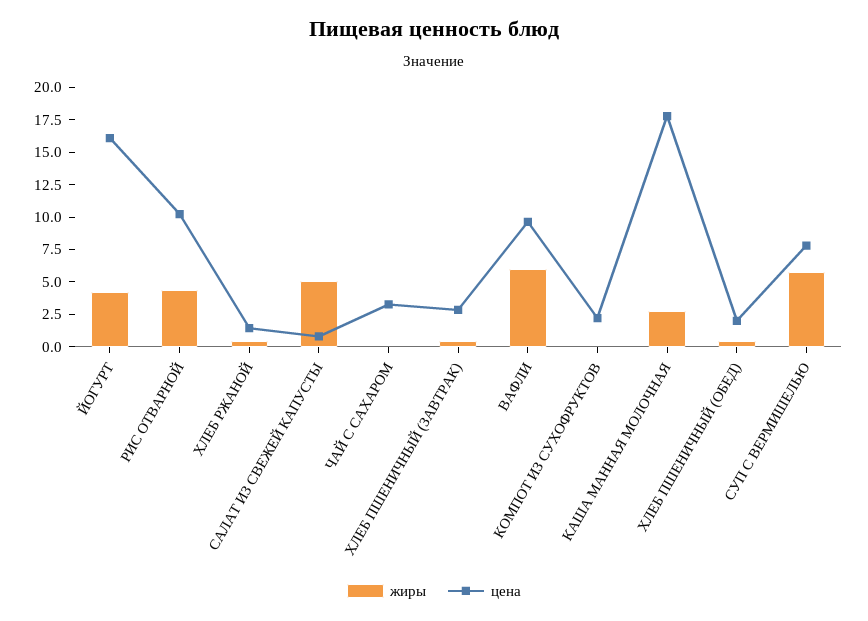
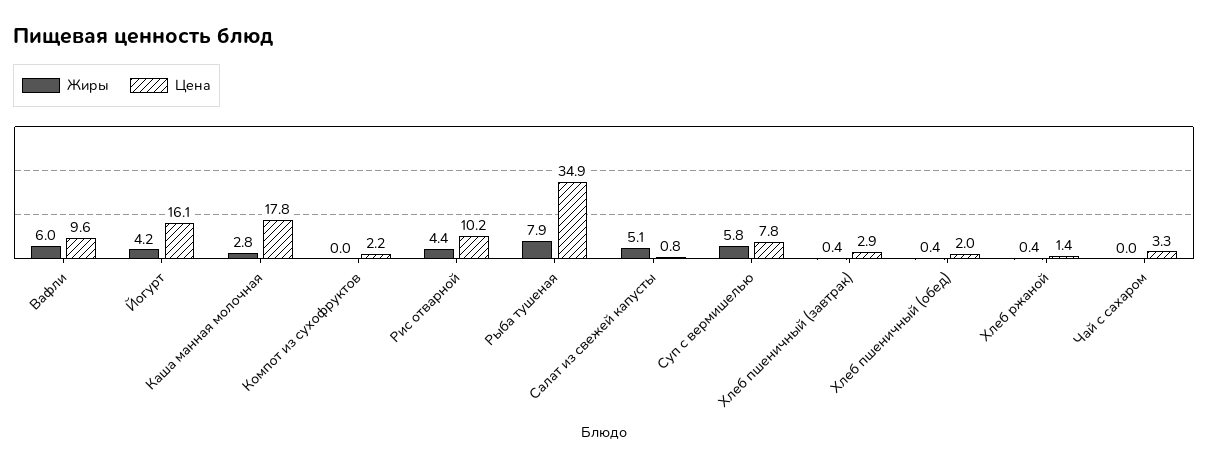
жиры, Рыба тушеная: none -> 7.9
цена, Рыба тушеная: none -> 34.9

